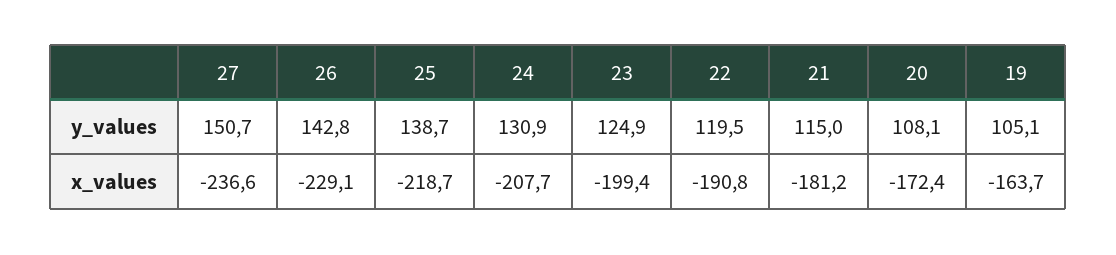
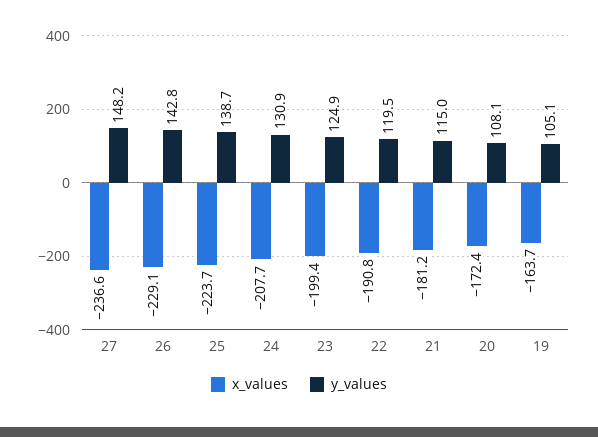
y_values, 27: 150.7 -> 148.2
x_values, 25: -218.7 -> -223.7

